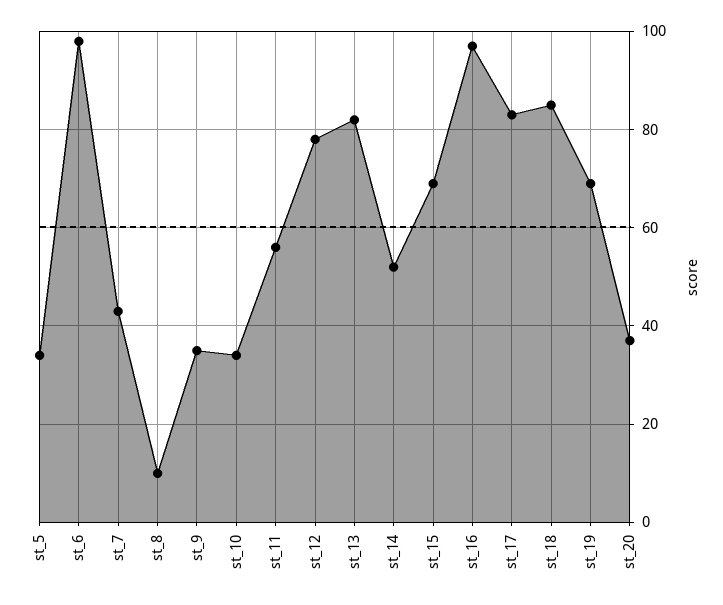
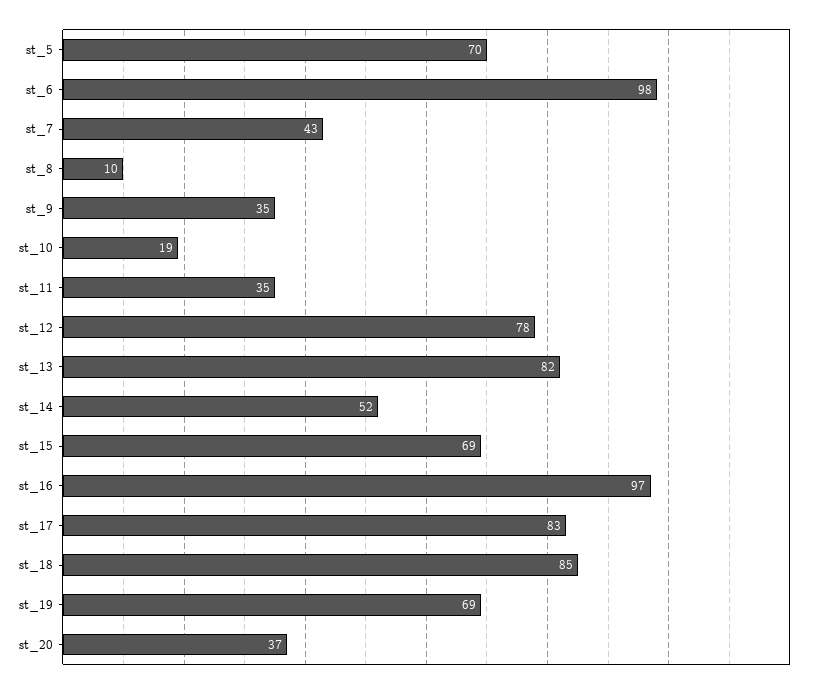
st_5: 35 -> 70
st_10: 35 -> 19
st_11: 55 -> 35

